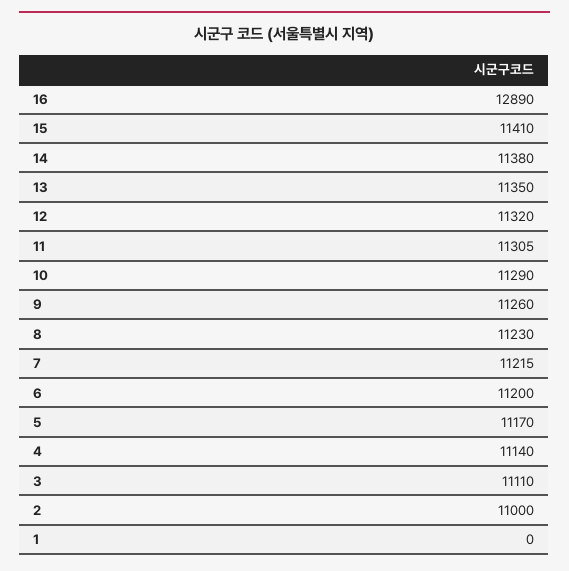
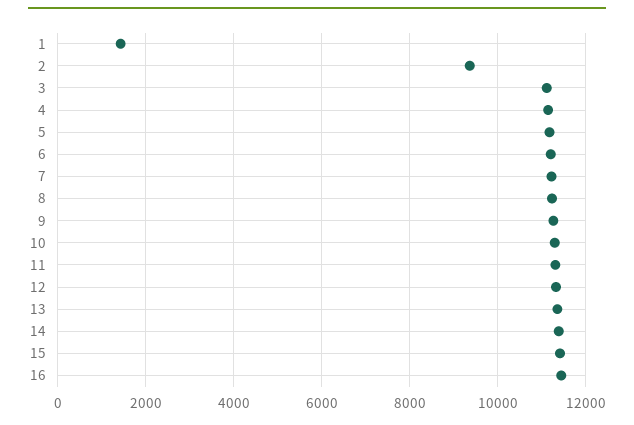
16: 12890 -> 11400
2: 11000 -> 9400
1: 0 -> 1400

